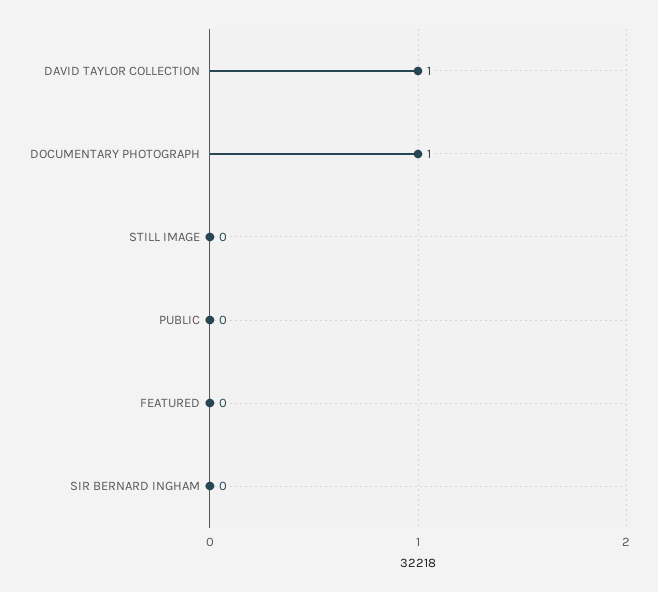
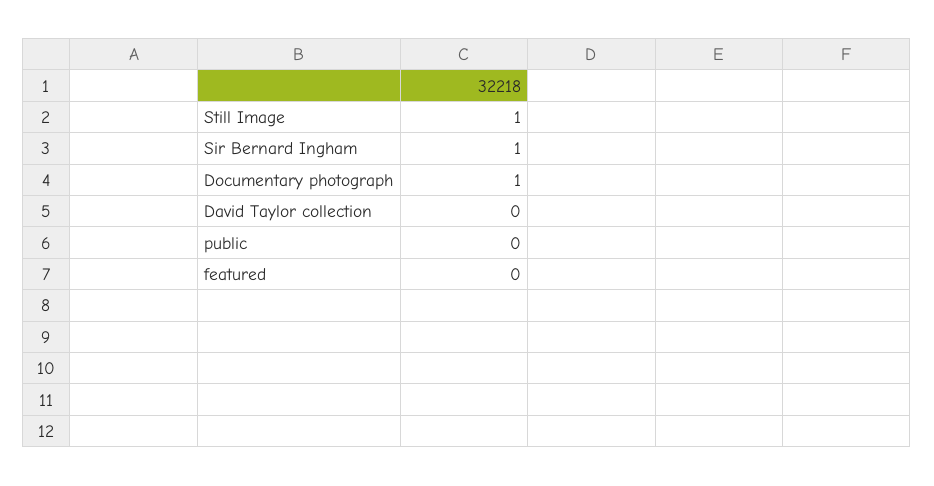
DAVID TAYLOR COLLECTION: 1 -> 0
STILL IMAGE: 0 -> 1
SIR BERNARD INGHAM: 0 -> 1

